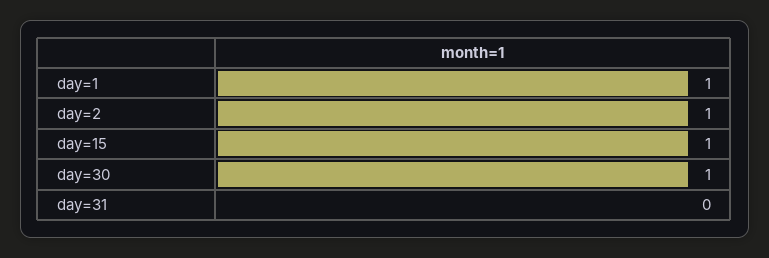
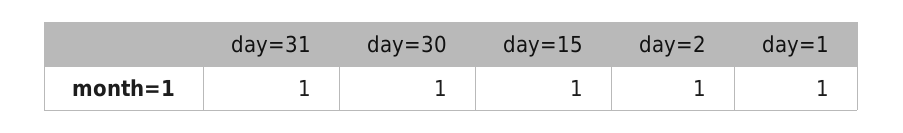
day=31: 0 -> 1

